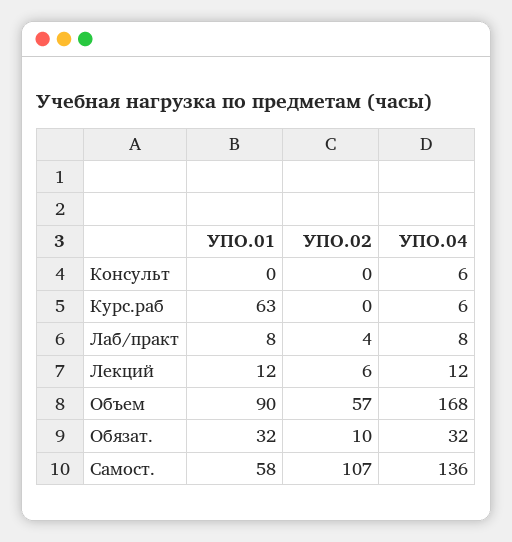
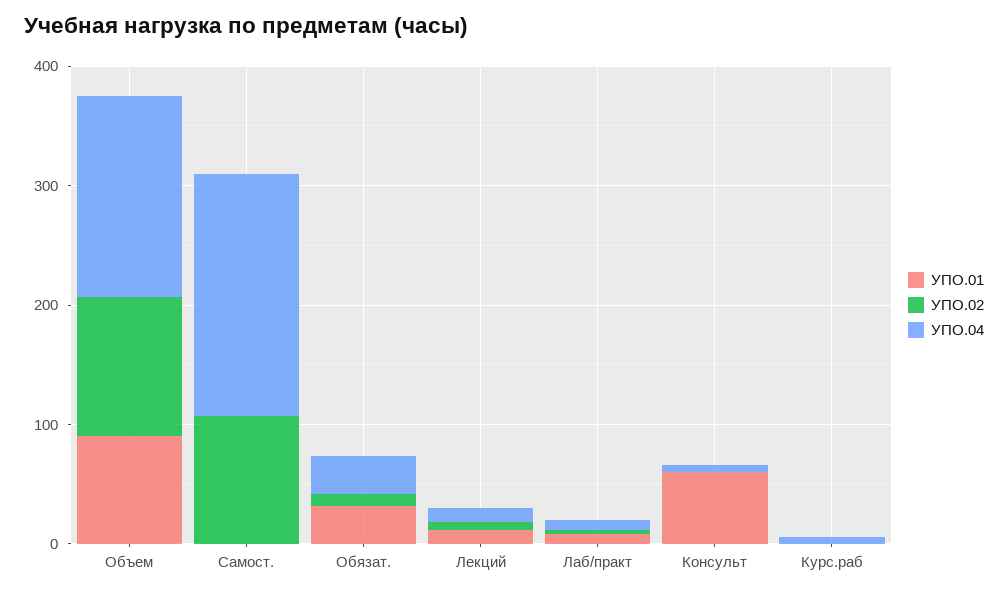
УПО.01, Консульт: 0 -> 60
УПО.01, Курс.раб: 63 -> 0
УПО.02, Объем: 57 -> 120
УПО.01, Самост.: 58 -> 0
УПО.04, Самост.: 136 -> 200

